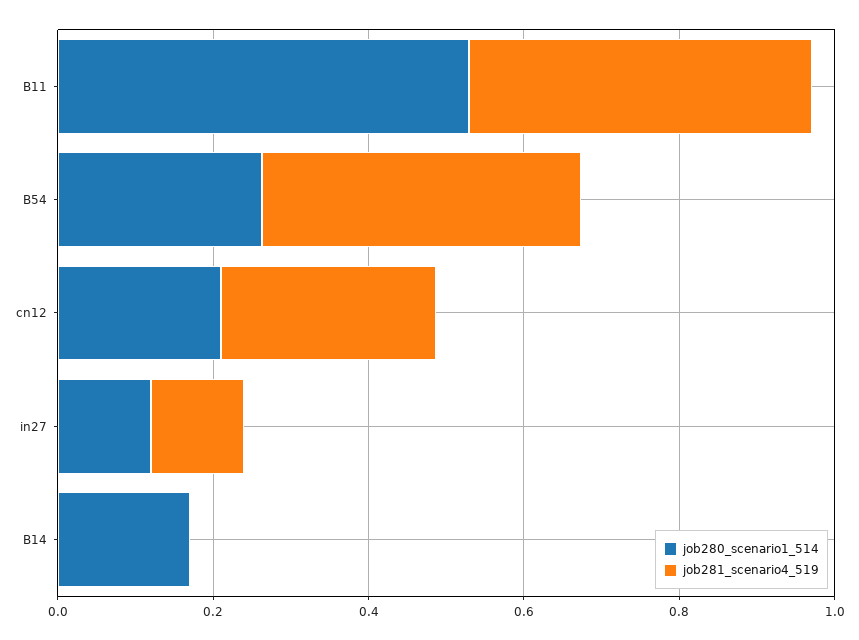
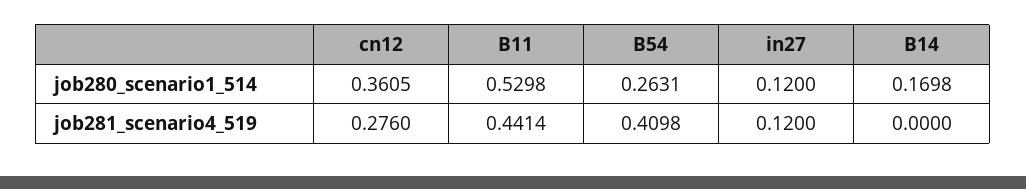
job280_scenario1_514, cn12: 0.2 -> 0.3605

